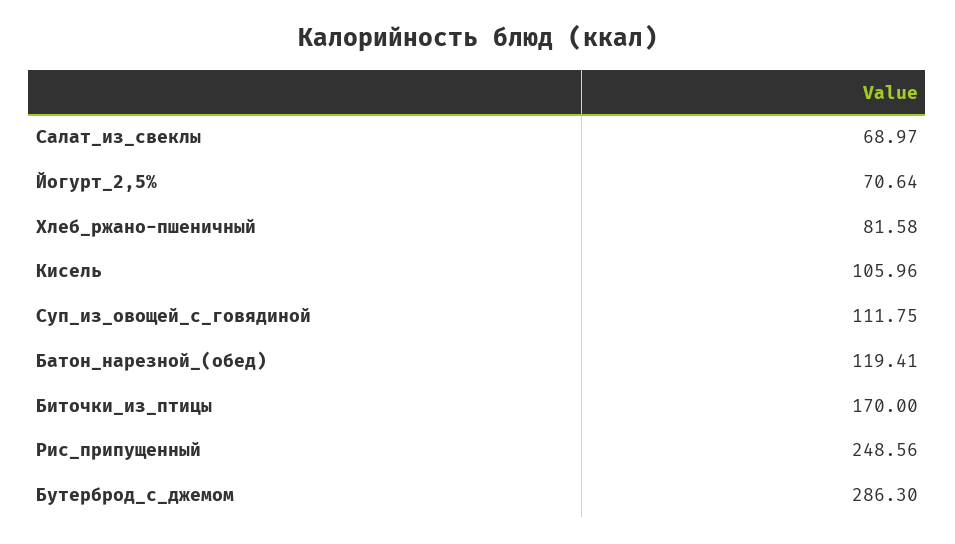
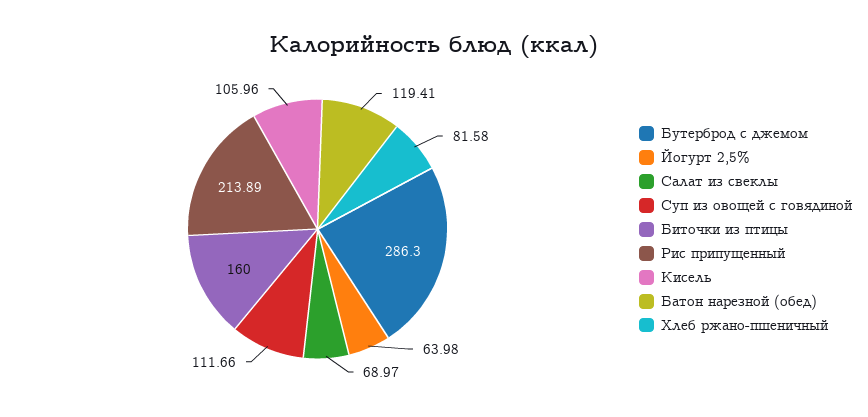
Йогурт_2,5%: 70.64 -> 63.98
Суп_из_овощей_с_говядиной: 111.75 -> 111.66
Биточки_из_птицы: 170 -> 160
Рис_припущенный: 248.56 -> 213.89

